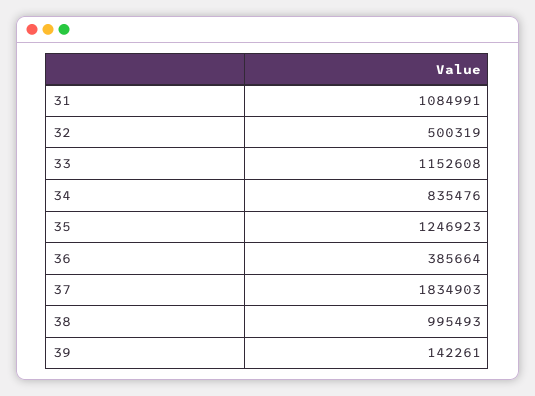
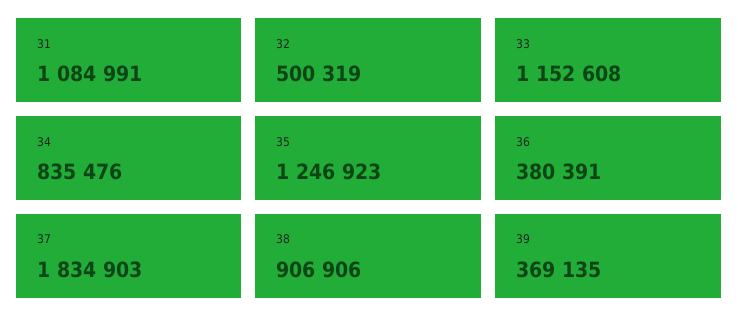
36: 385664 -> 380391
38: 995493 -> 906906
39: 142261 -> 369135

